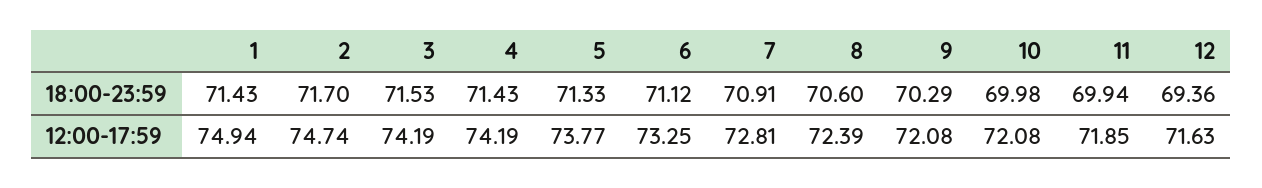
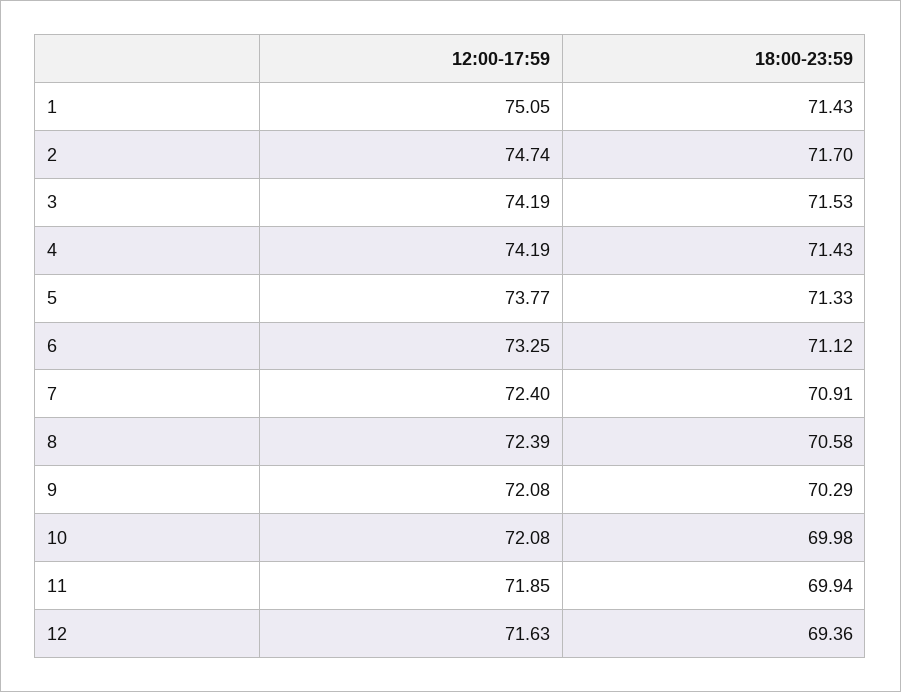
8, 18:00-23:59: 70.6 -> 70.58
1, 12:00-17:59: 74.94 -> 75.05
7, 12:00-17:59: 72.81 -> 72.4

